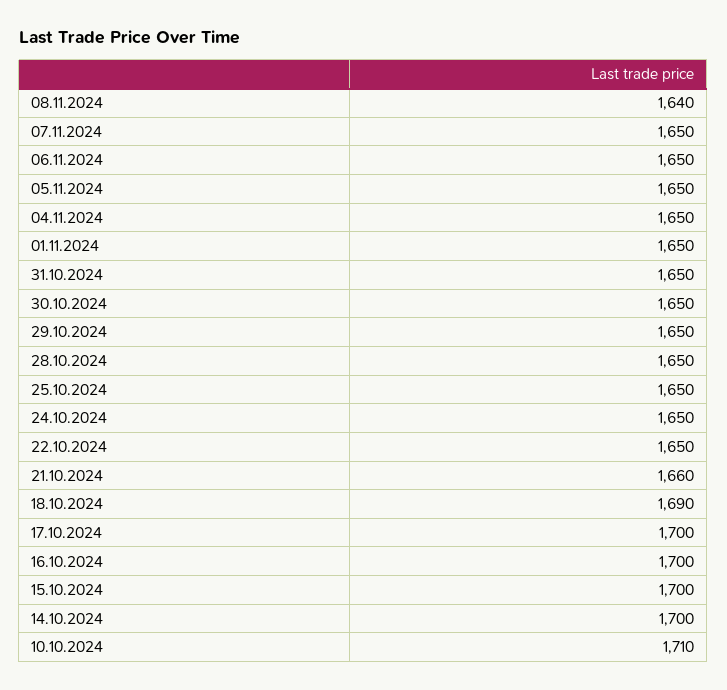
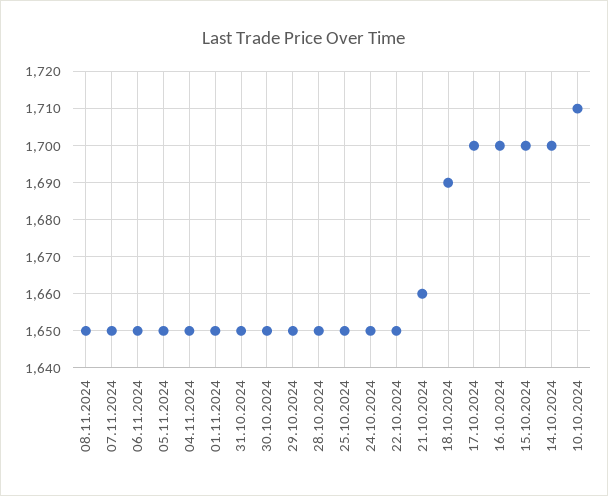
08.11.2024: 1640 -> 1650

